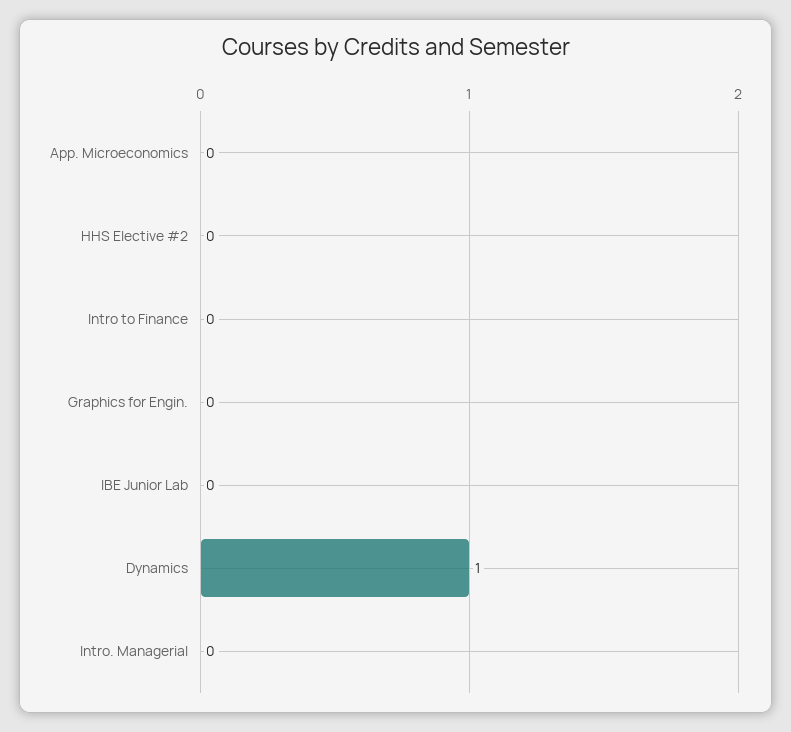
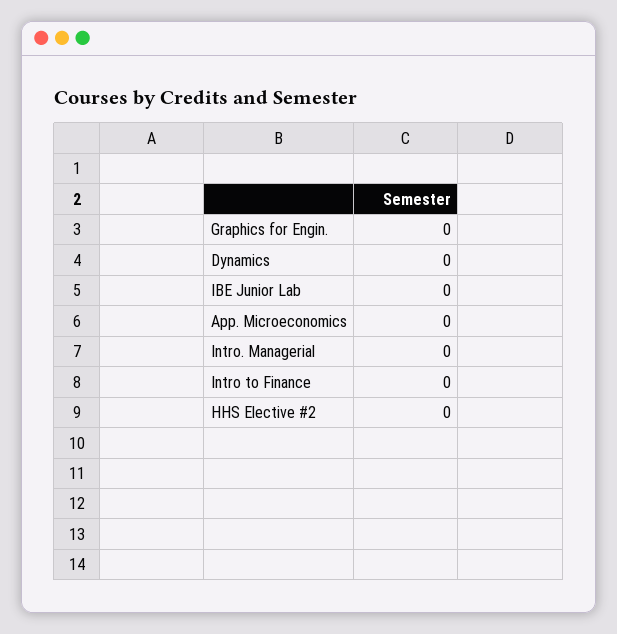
Dynamics: 1 -> 0

